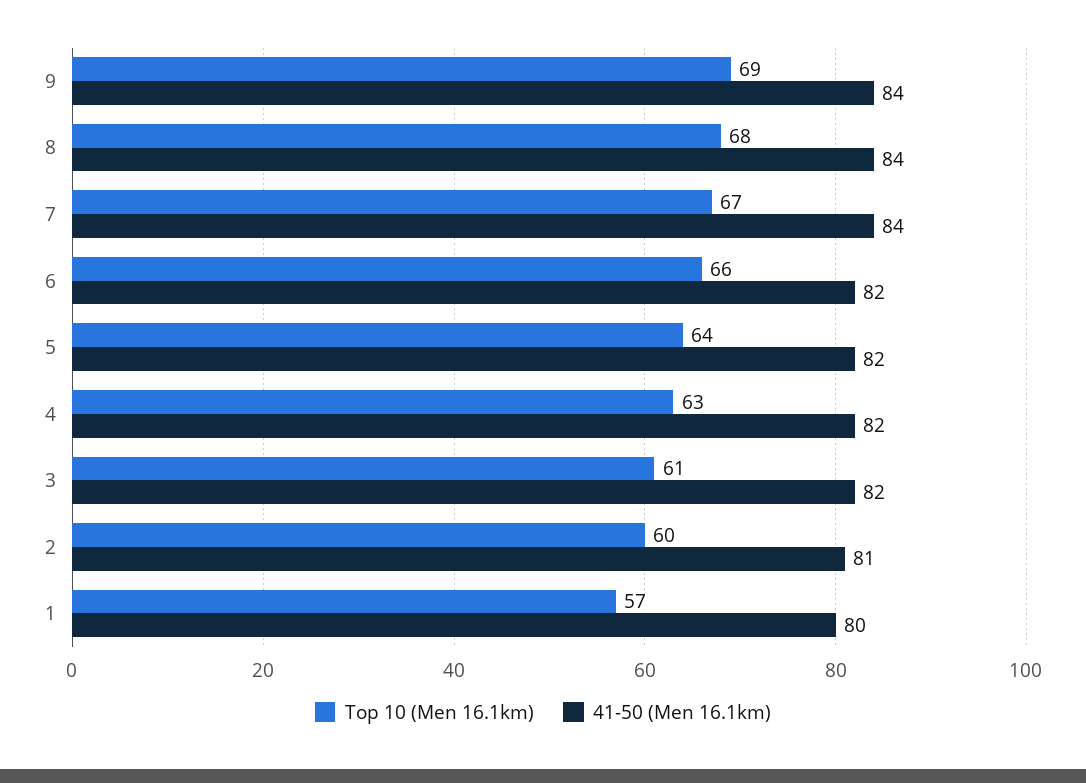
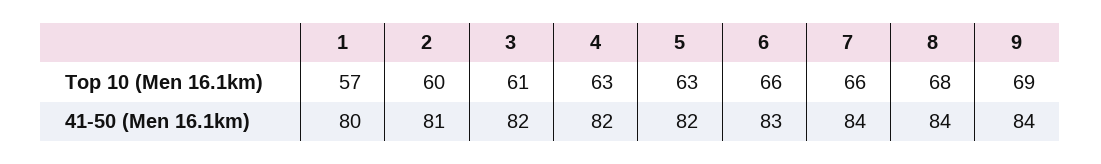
Top 10 (Men 16.1km), 7: 67 -> 66
41-50 (Men 16.1km), 6: 82 -> 83
Top 10 (Men 16.1km), 5: 64 -> 63

